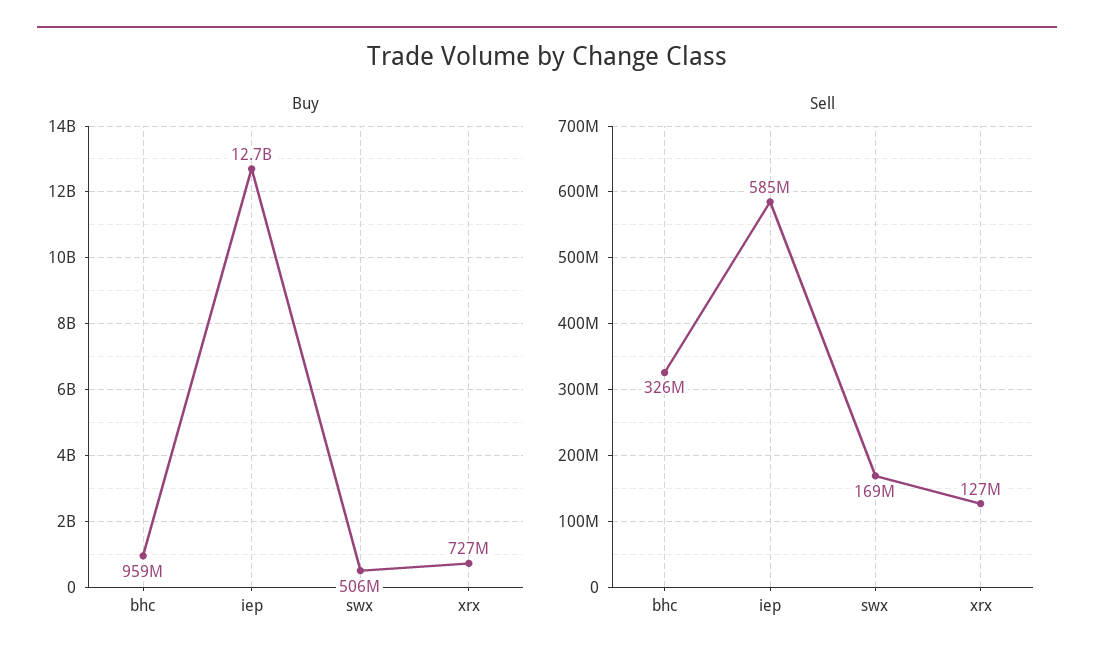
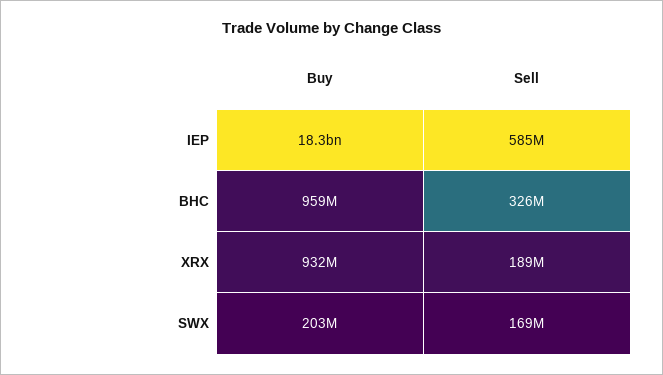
Buy, iep: 12700000000 -> 18300000000
Buy, swx: 506000000 -> 203000000
Buy, xrx: 727000000 -> 932000000
Sell, xrx: 127000000 -> 189000000

